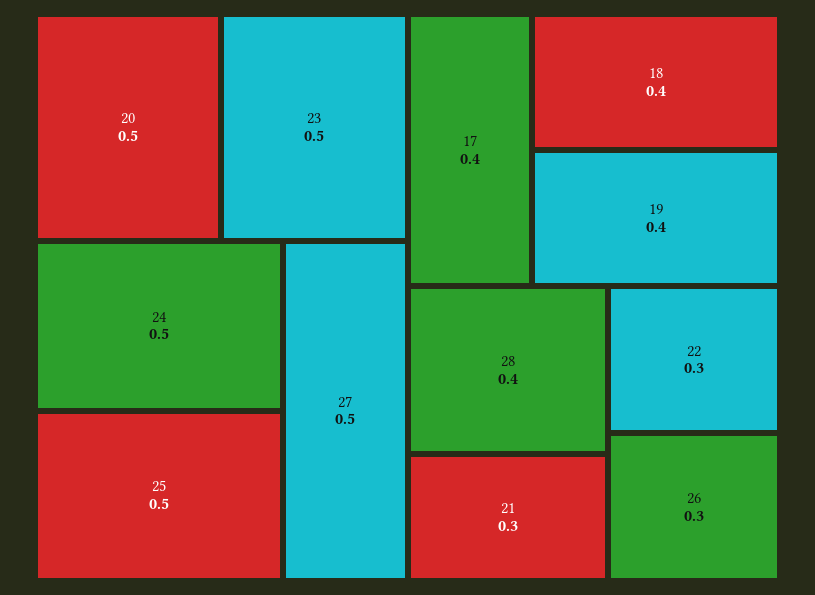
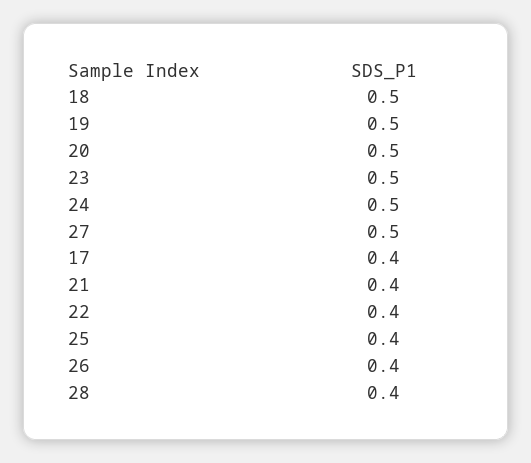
25: 0.5 -> 0.4
18: 0.4 -> 0.5
19: 0.4 -> 0.5
21: 0.3 -> 0.4
22: 0.3 -> 0.4
26: 0.3 -> 0.4

